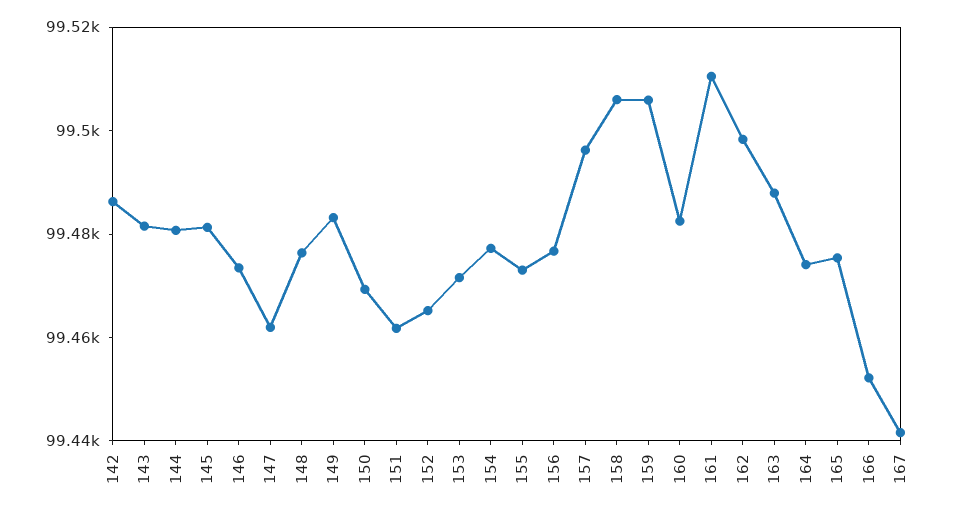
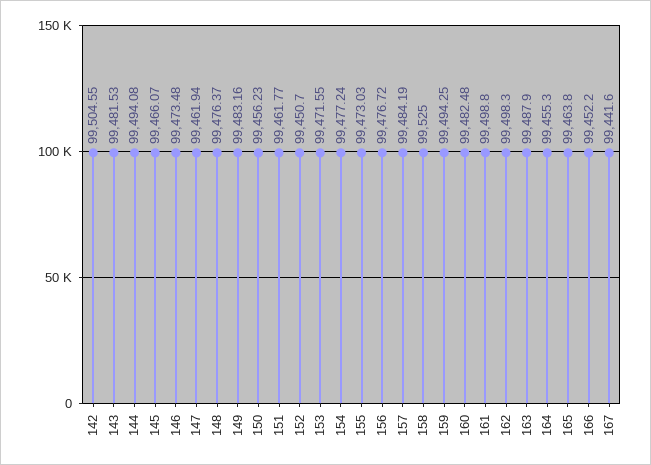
142: 99485 -> 99504.55
144: 99480 -> 99494.08
145: 99480 -> 99466.07
150: 99470 -> 99456.23
152: 99465 -> 99450.7
157: 99495 -> 99484.19
158: 99505 -> 99525
159: 99505 -> 99494.25
161: 99510 -> 99498.8
164: 99475 -> 99455.3
165: 99475 -> 99463.8

